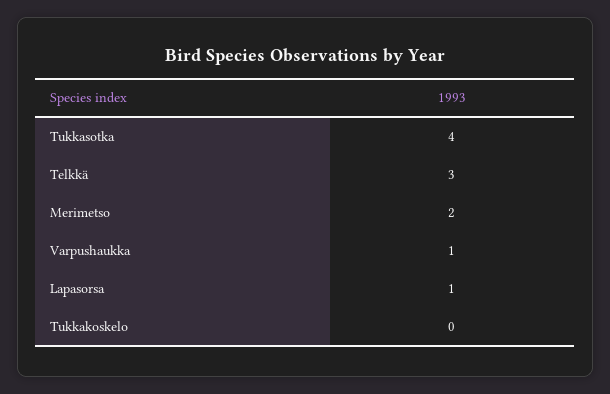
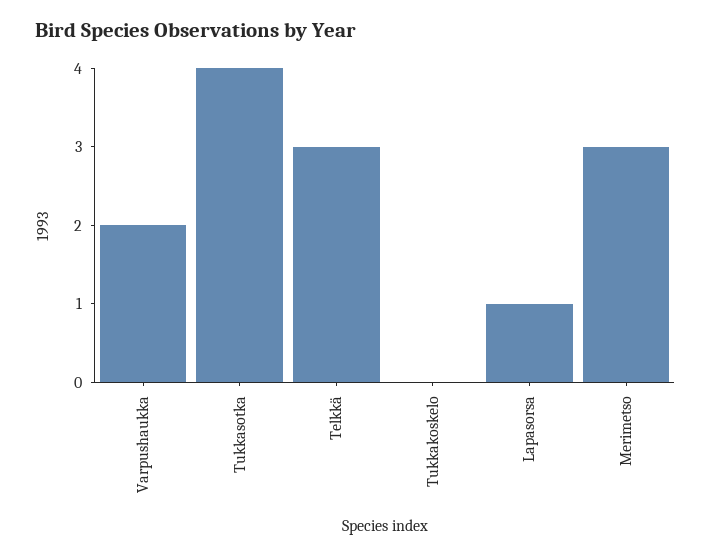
Merimetso: 2 -> 3
Varpushaukka: 1 -> 2

